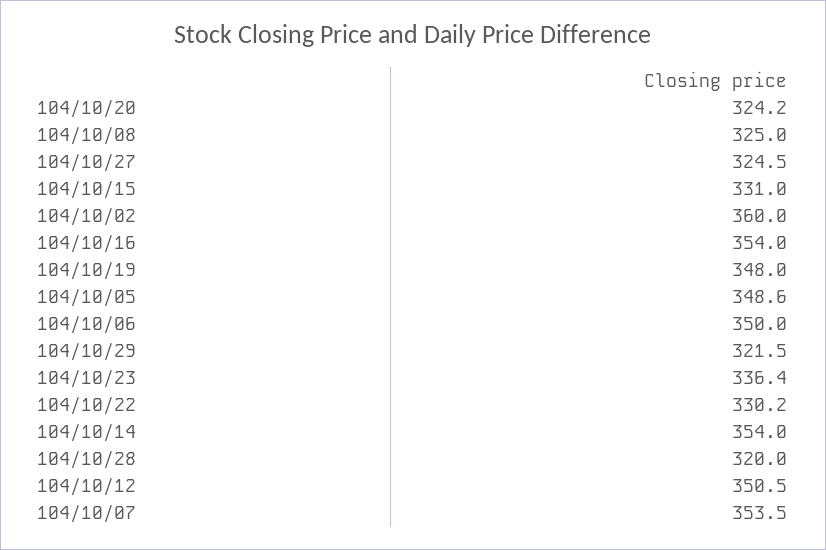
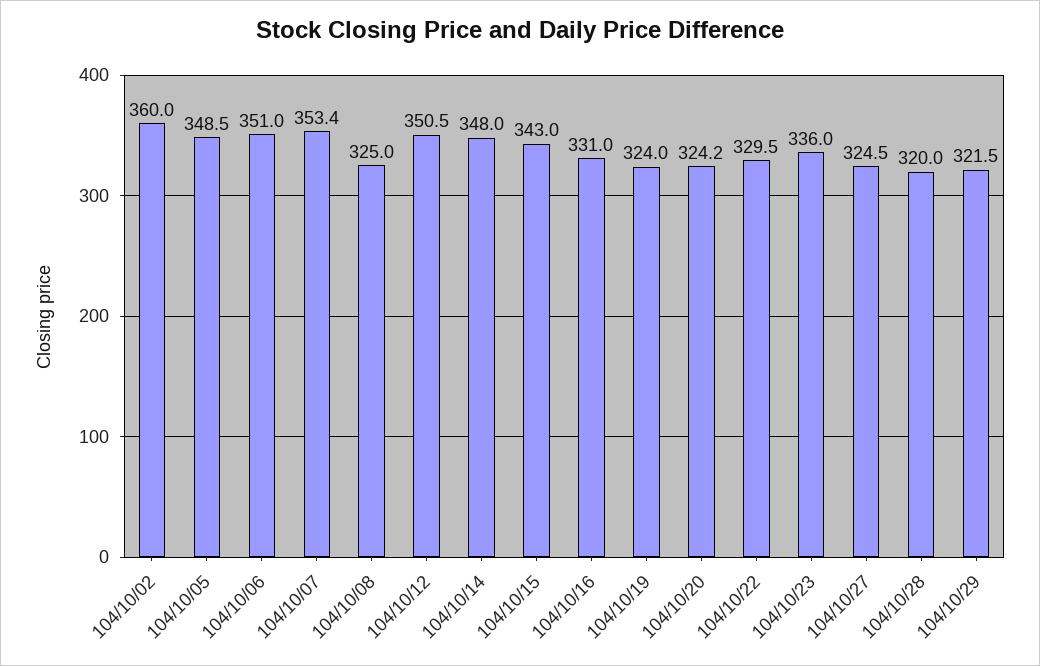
104/10/15: 331 -> 343
104/10/16: 354 -> 331
104/10/19: 348 -> 324
104/10/05: 348.6 -> 348.5
104/10/06: 350 -> 351
104/10/23: 336.4 -> 336
104/10/22: 330.2 -> 329.5
104/10/14: 354 -> 348
104/10/07: 353.5 -> 353.4

